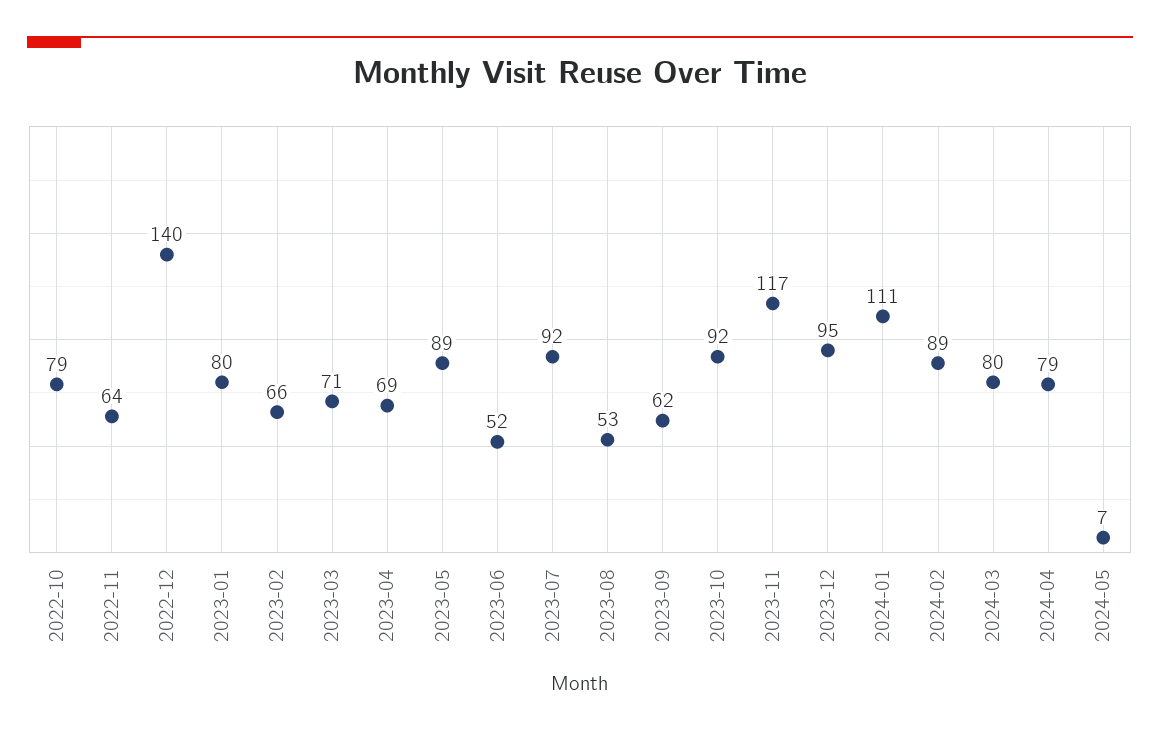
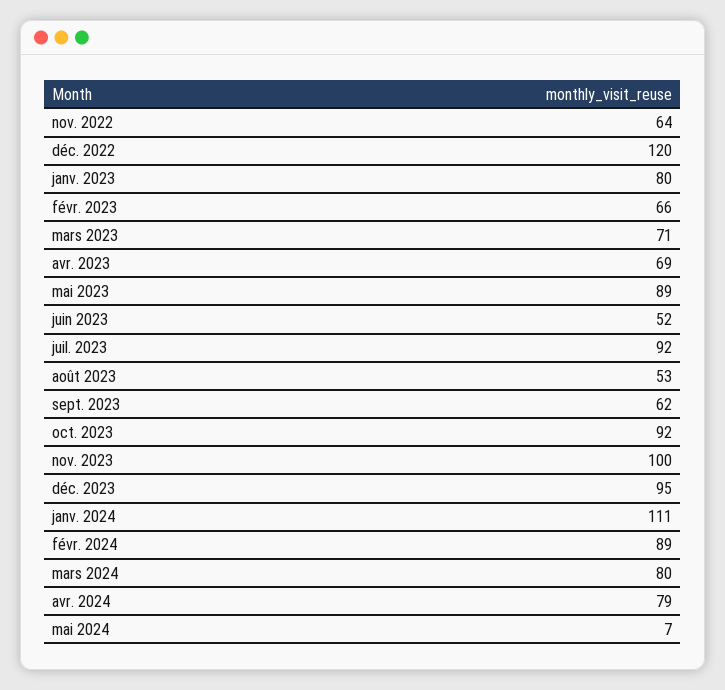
2022-10: 79 -> none
2022-12: 140 -> 120
2023-11: 117 -> 100

